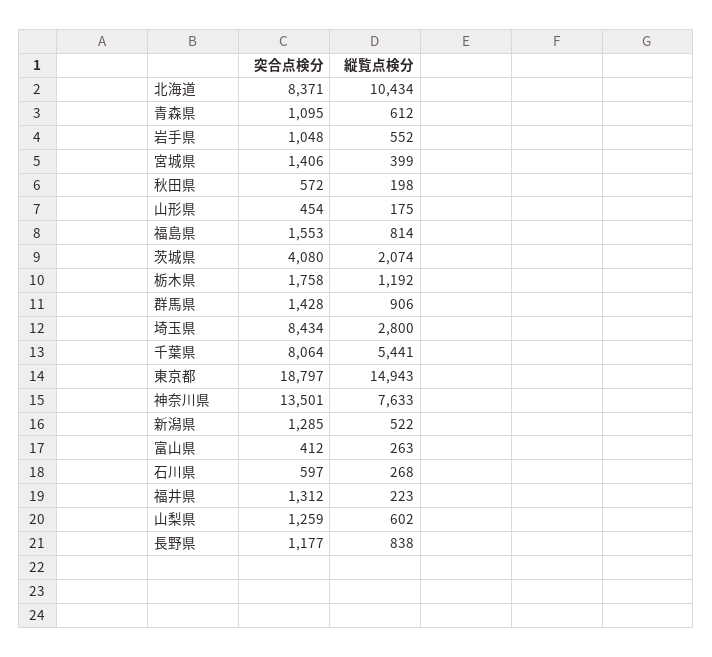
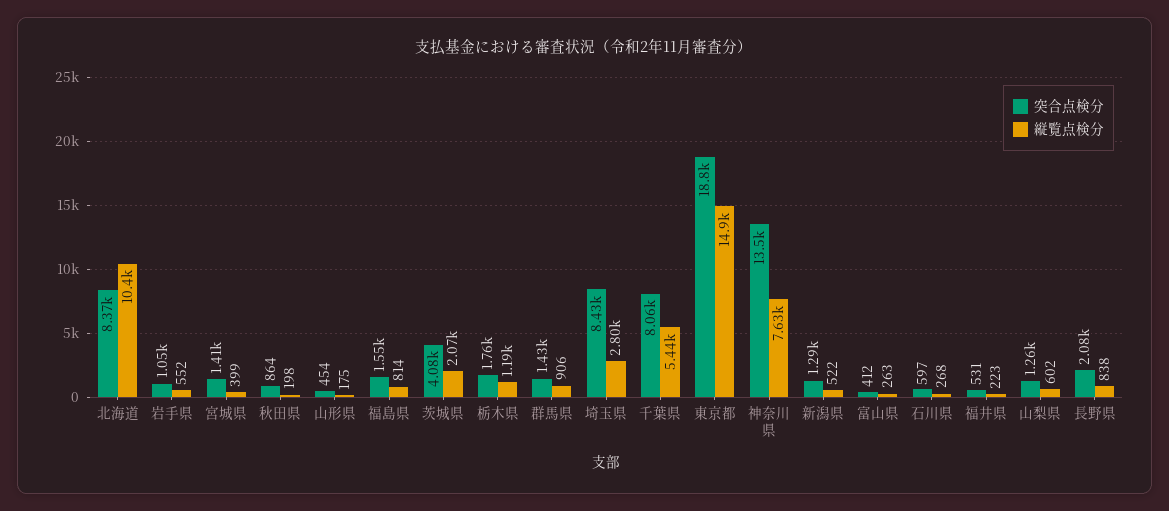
突合点検分, 青森県: 1095 -> none
縦覧点検分, 青森県: 612 -> none
突合点検分, 秋田県: 572 -> 864
突合点検分, 福井県: 1312 -> 531
突合点検分, 長野県: 1177 -> 2080

